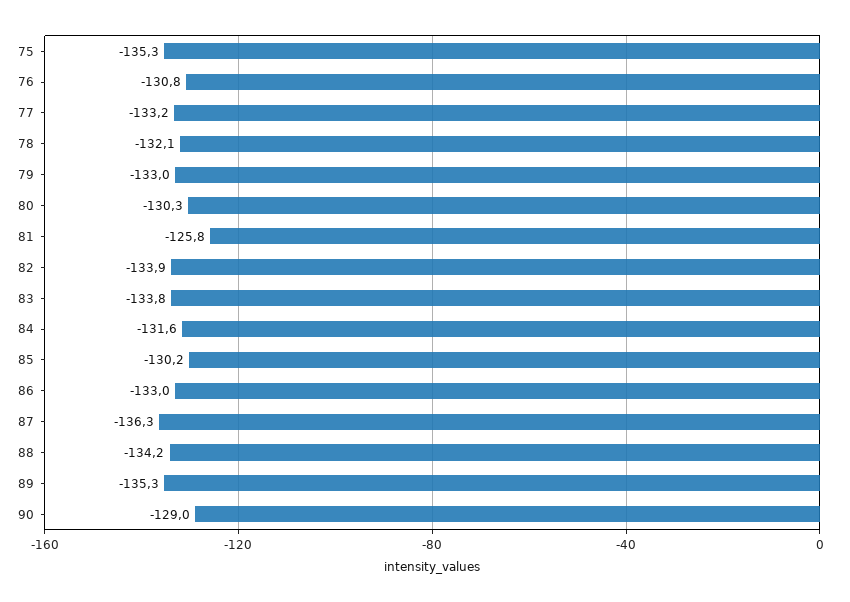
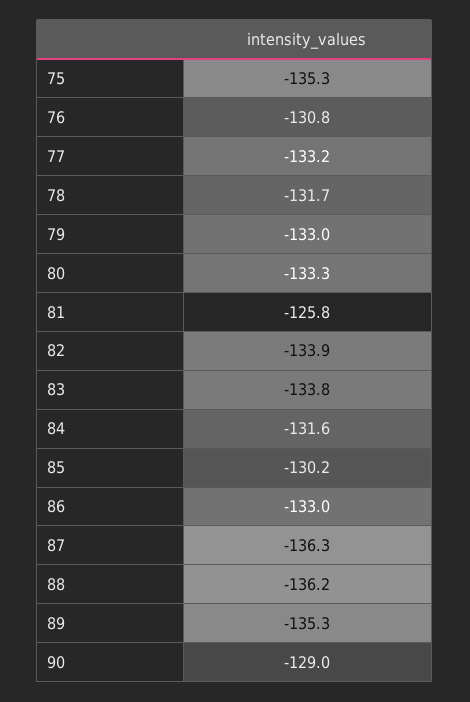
78: -132.1 -> -131.7
80: -130.3 -> -133.3
88: -134.2 -> -136.2

